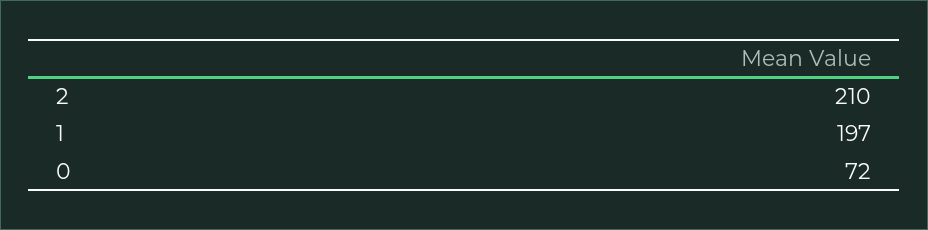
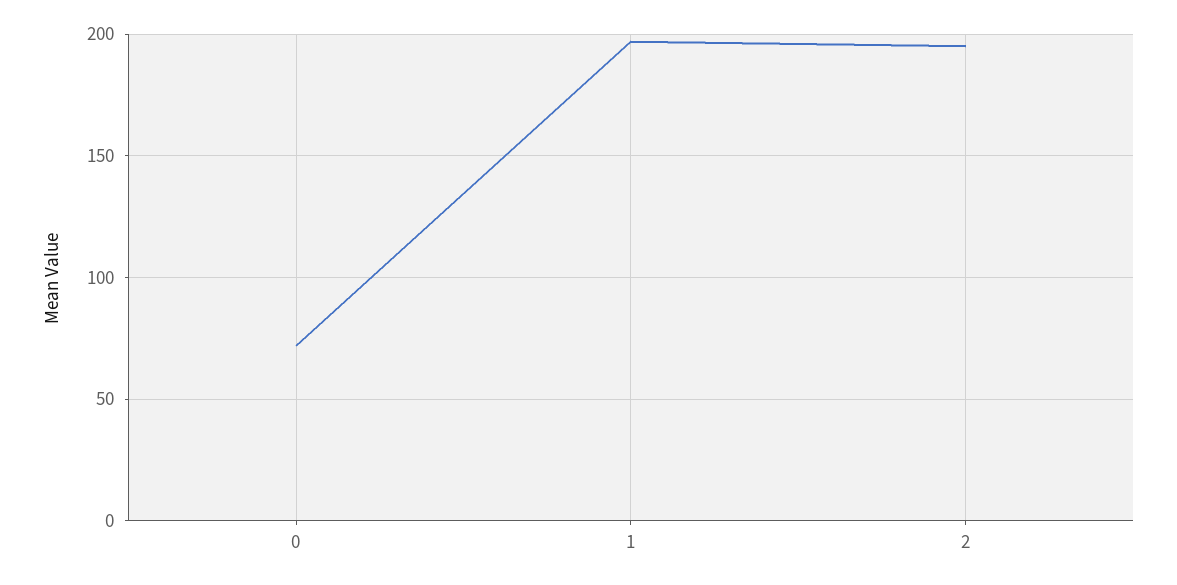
2: 210 -> 195

